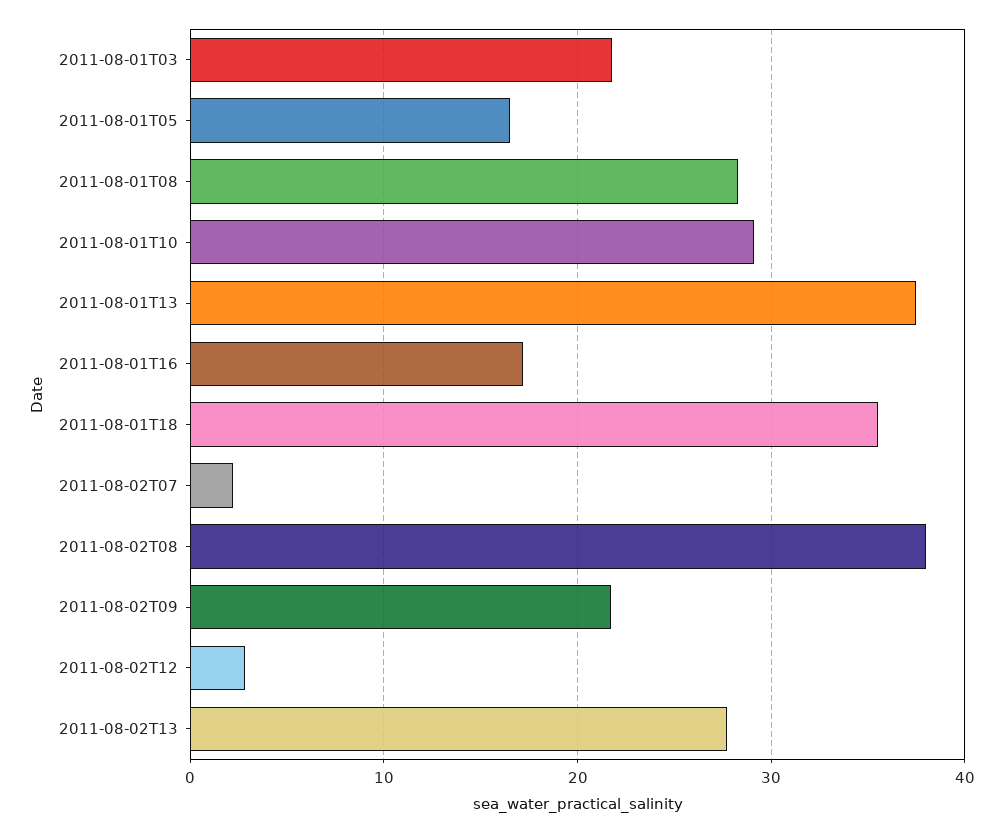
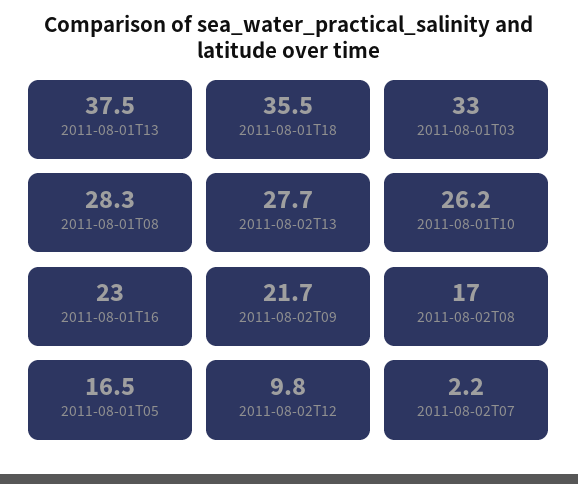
2011-08-01T03: 22 -> 33
2011-08-01T10: 29 -> 26.2
2011-08-01T16: 17 -> 23
2011-08-02T08: 38 -> 17
2011-08-02T12: 3 -> 9.8

